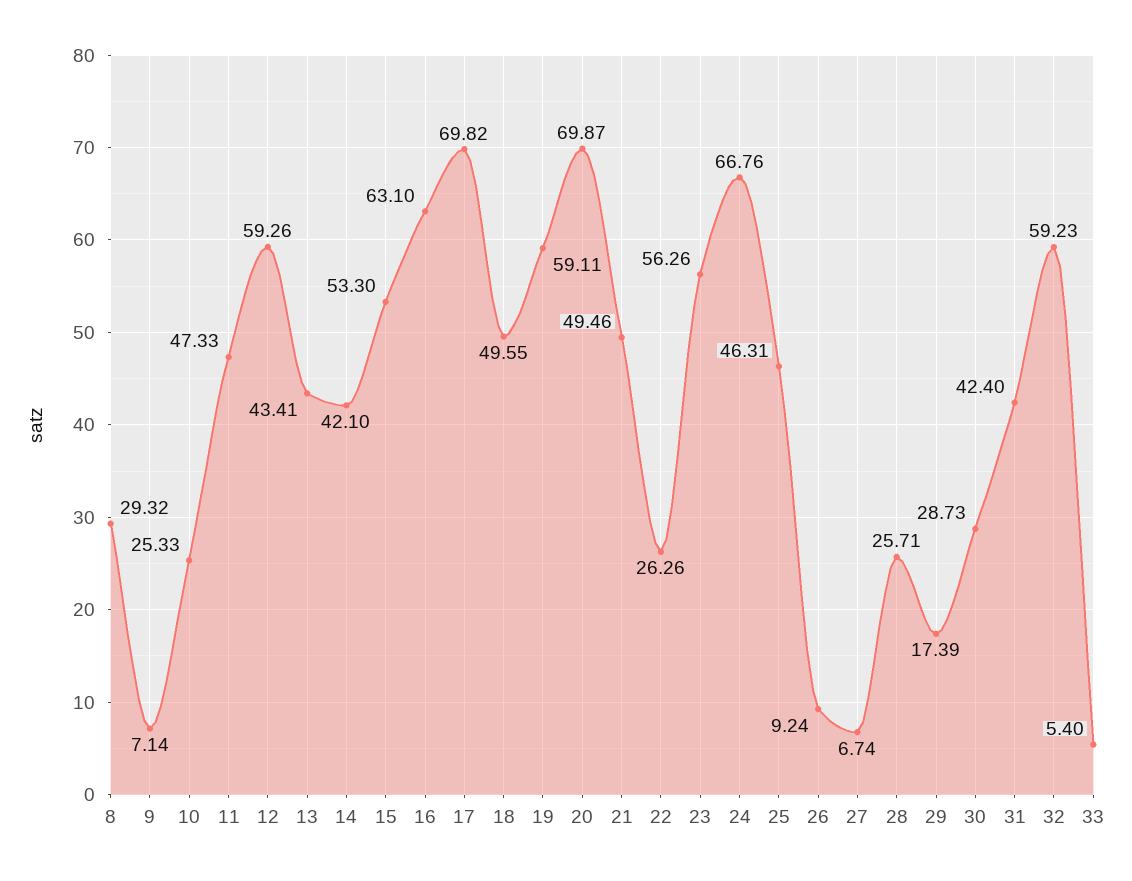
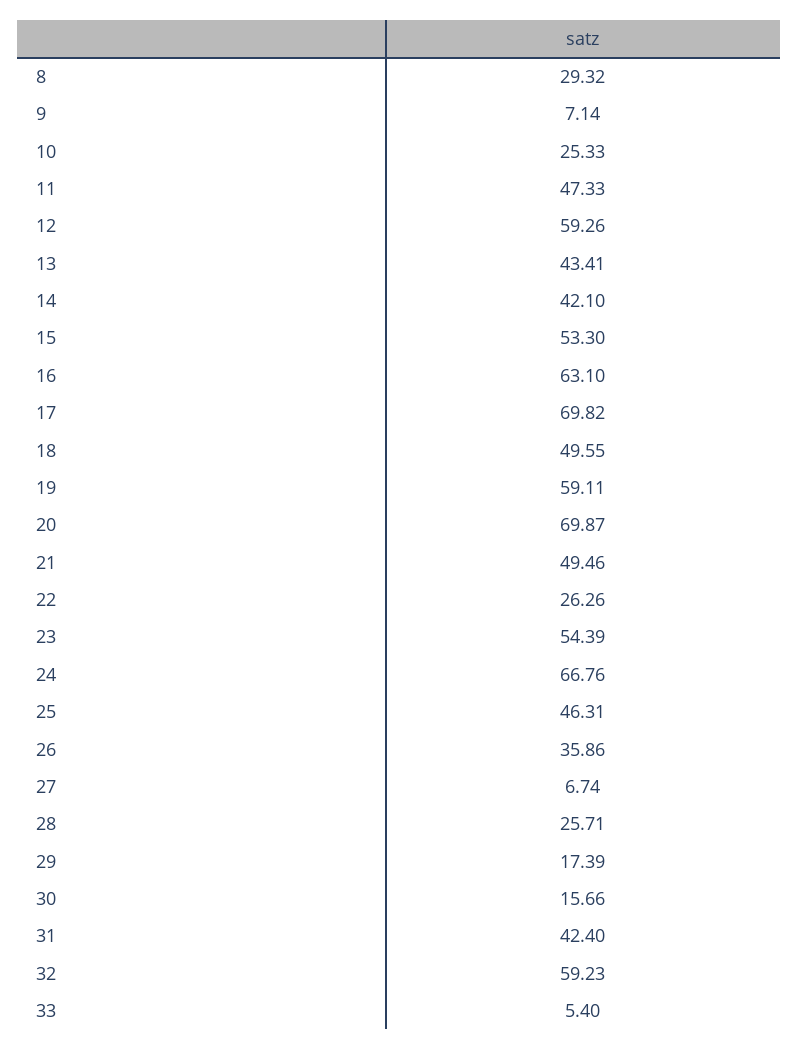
23: 56.26 -> 54.39
26: 9.24 -> 35.86
30: 28.73 -> 15.66

